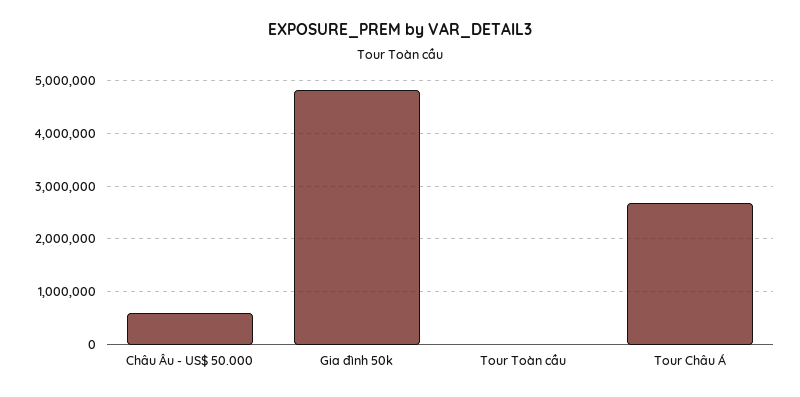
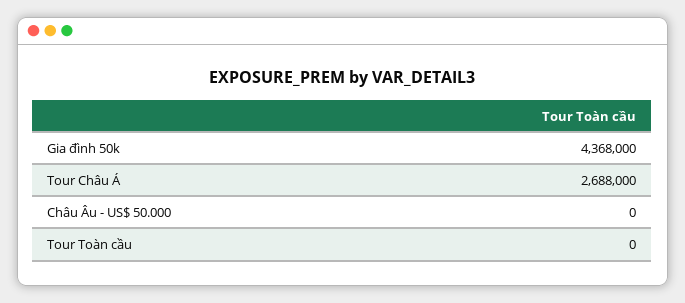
Châu Âu - US$ 50.000: 600000 -> 0
Gia đình 50k: 4800000 -> 4368000

